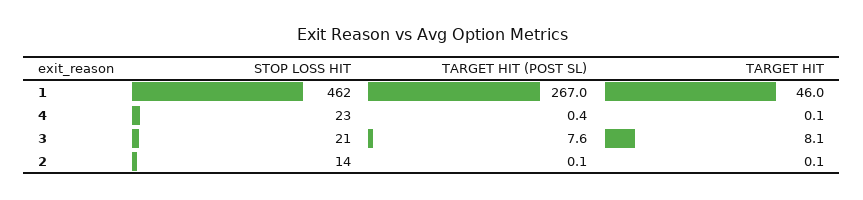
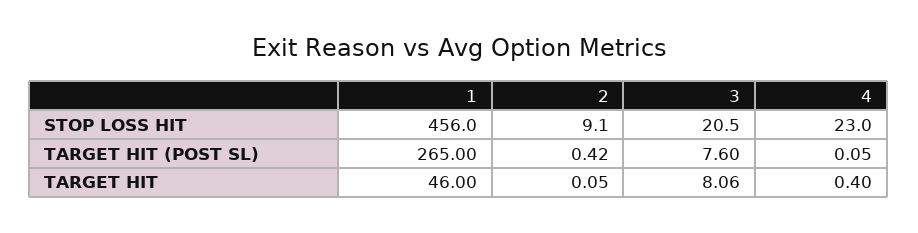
STOP LOSS HIT, 1: 462 -> 456
TARGET HIT (POST SL), 1: 267 -> 265
TARGET HIT (POST SL), 4: 0.4 -> 0.05
TARGET HIT, 4: 0.1 -> 0.4
STOP LOSS HIT, 2: 14 -> 9.1
TARGET HIT (POST SL), 2: 0.1 -> 0.42

